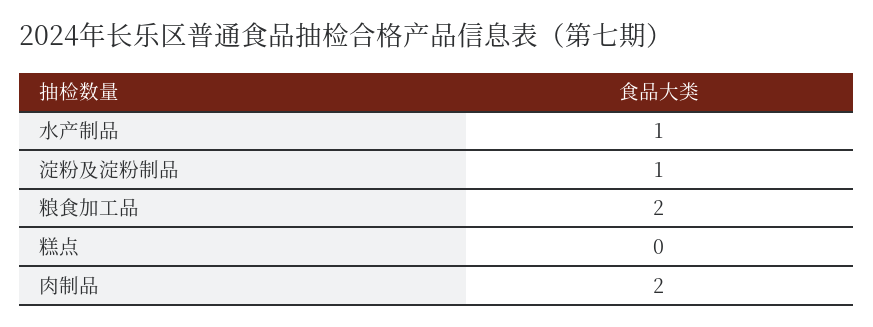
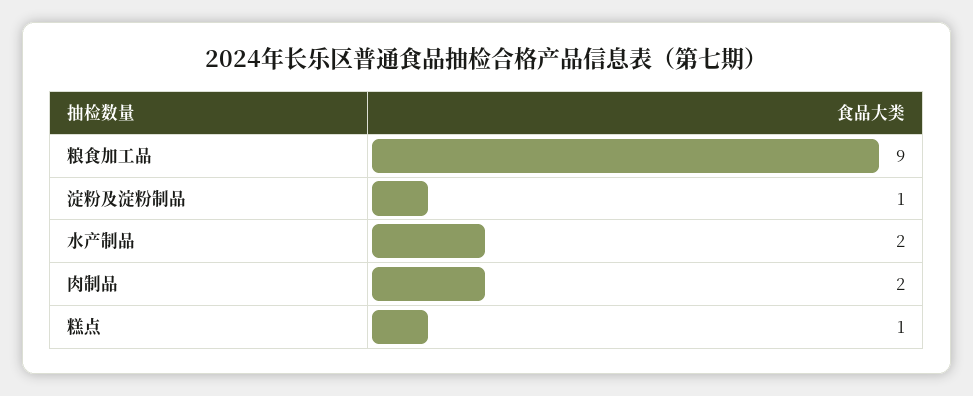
水产制品: 1 -> 2
粮食加工品: 2 -> 9
糕点: 0 -> 1

